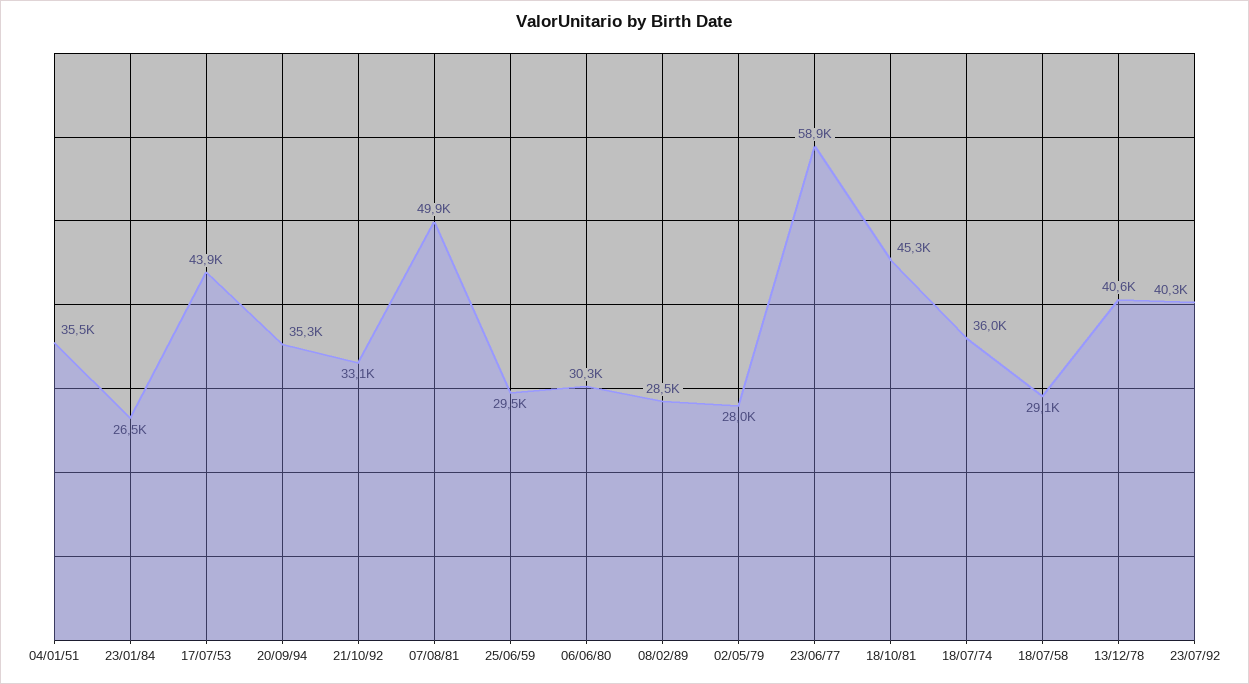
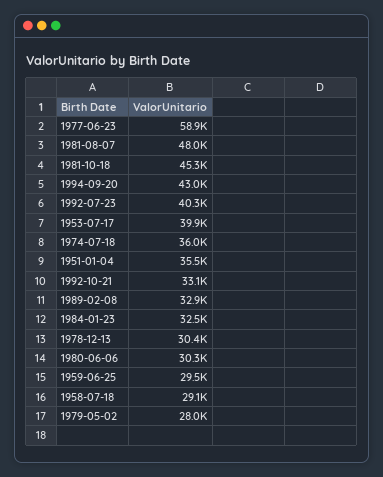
23/01/84: 26500 -> 32500
17/07/53: 43900 -> 39900
20/09/94: 35300 -> 43000
07/08/81: 49900 -> 48000
08/02/89: 28500 -> 32900
13/12/78: 40600 -> 30400

